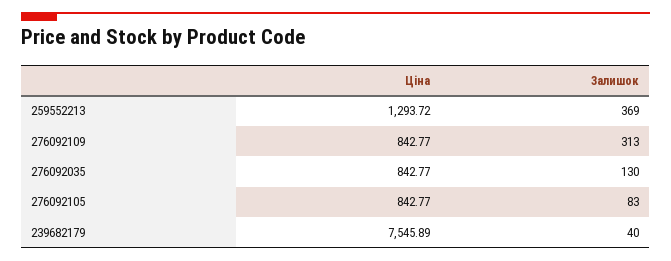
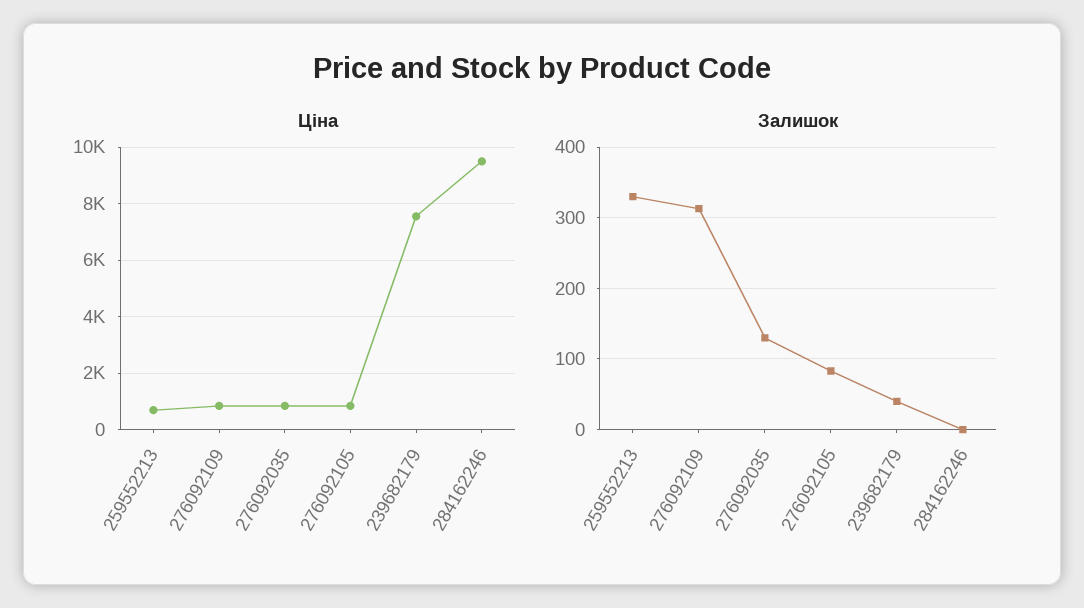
Ціна, 259552213: 1293.72 -> 750
Залишок, 259552213: 369 -> 330
Ціна, 284162246: none -> 9500
Залишок, 284162246: none -> 0

